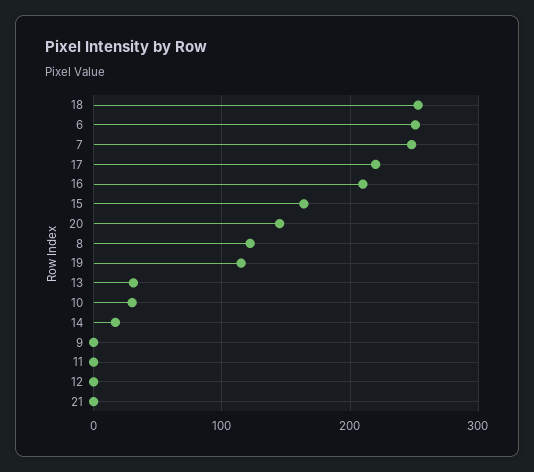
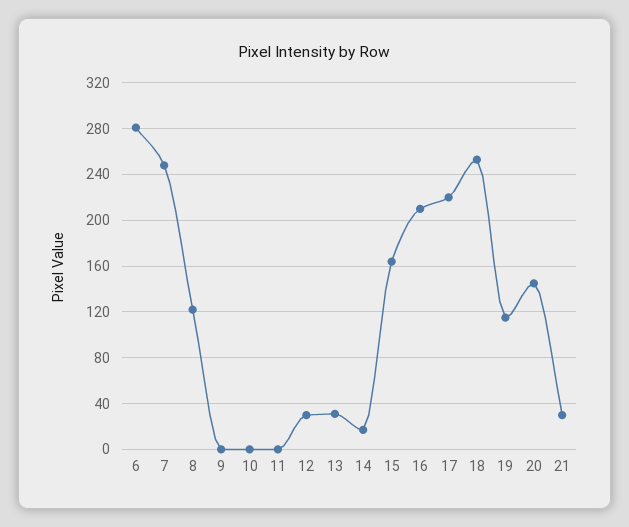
6: 250 -> 280
10: 30 -> 0
12: 0 -> 30
21: 0 -> 30

